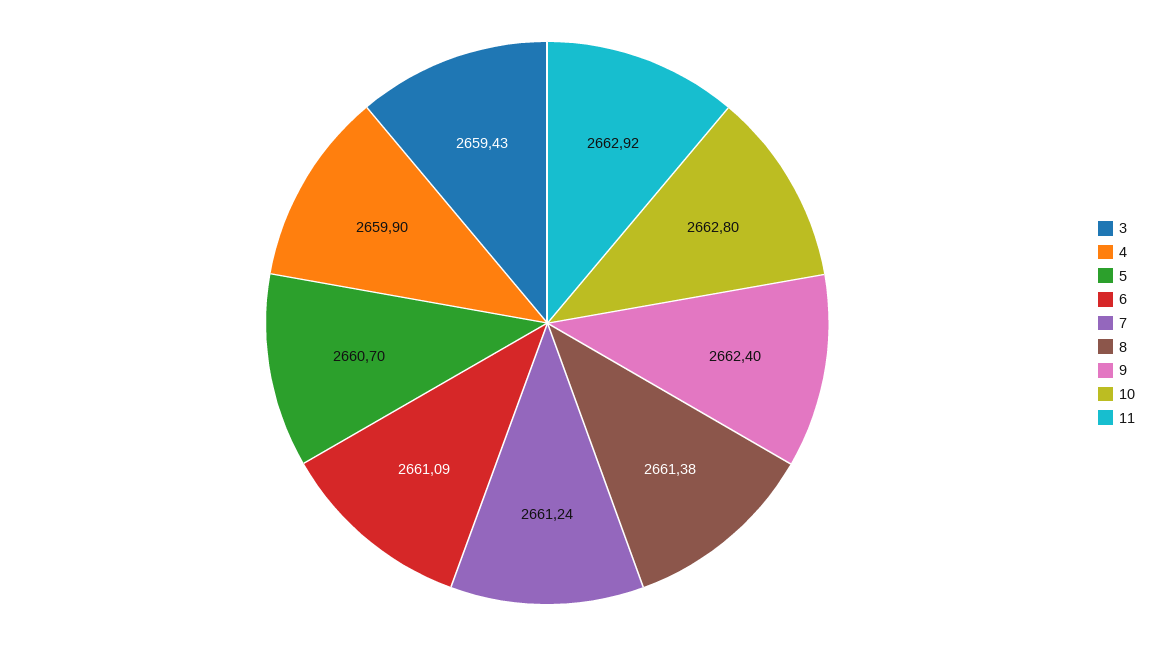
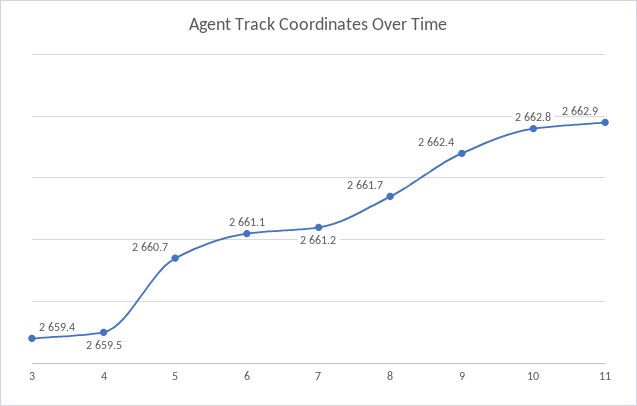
4: 2659.9 -> 2659.5
8: 2661.38 -> 2661.7

